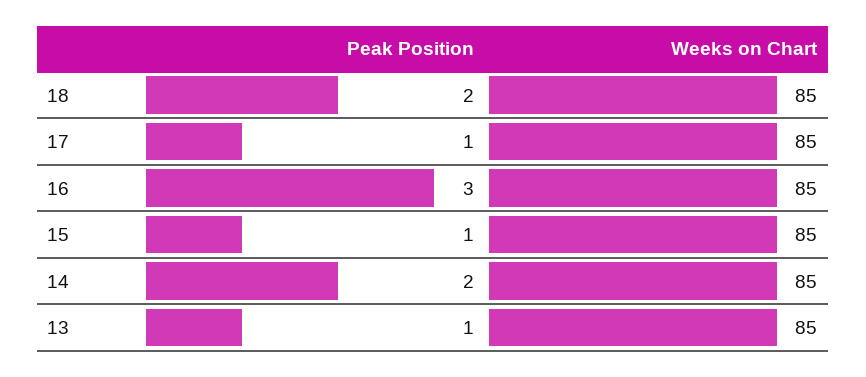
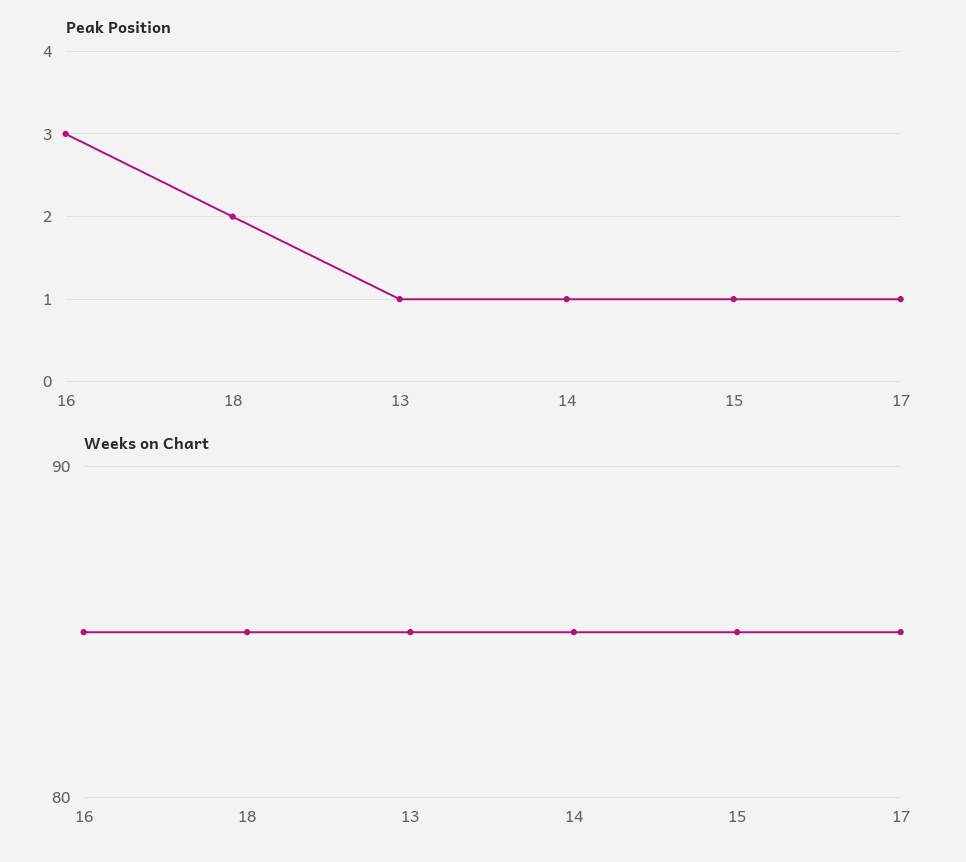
Peak Position, 14: 2 -> 1

